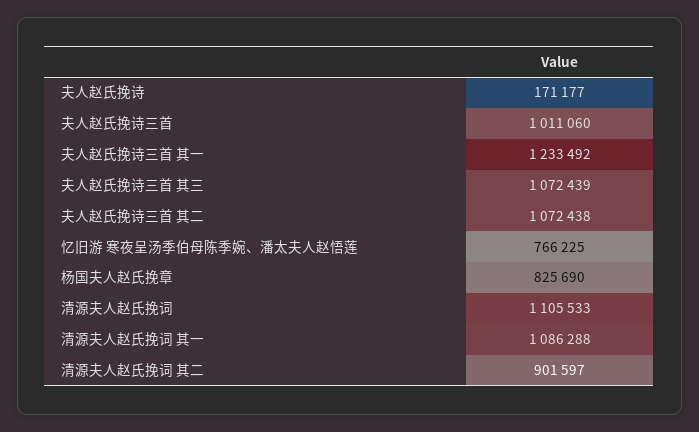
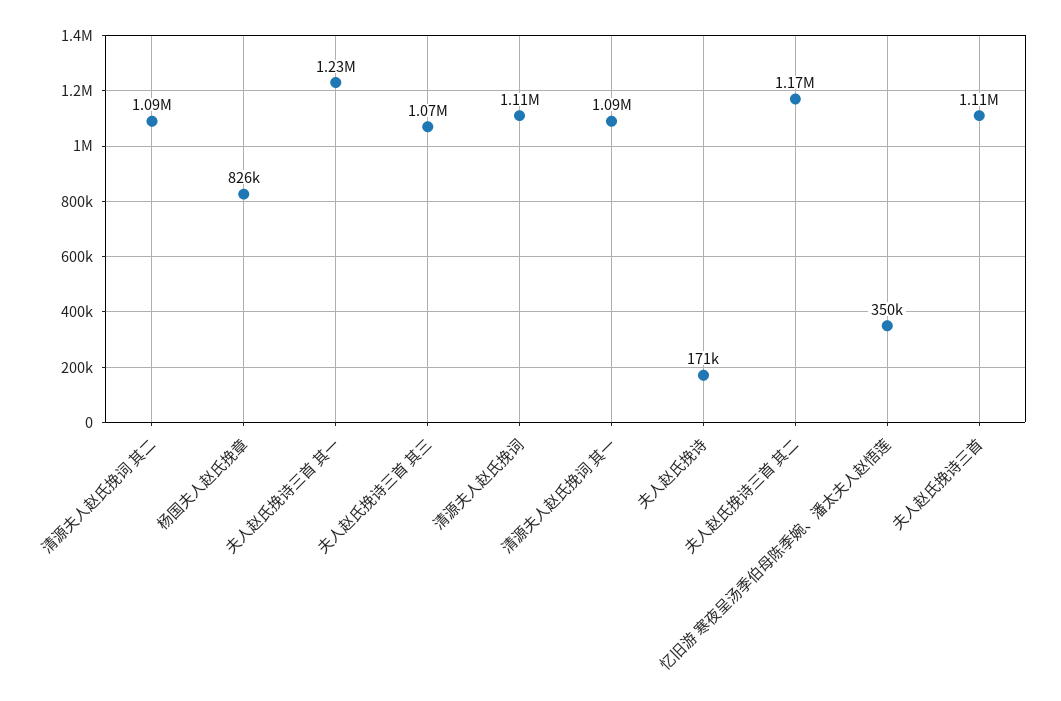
夫人赵氏挽诗三首: 1011060 -> 1110000
夫人赵氏挽诗三首 其二: 1072438 -> 1170000
忆旧游 寒夜呈汤季伯母陈季婉、潘太夫人赵悟莲: 766225 -> 350000
清源夫人赵氏挽词 其二: 901597 -> 1090000

